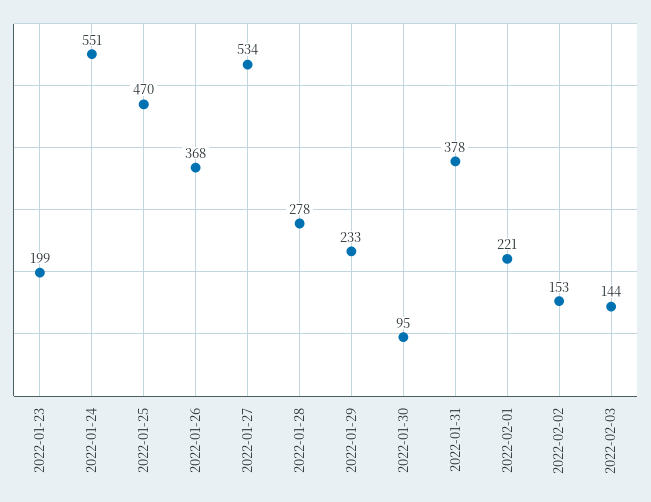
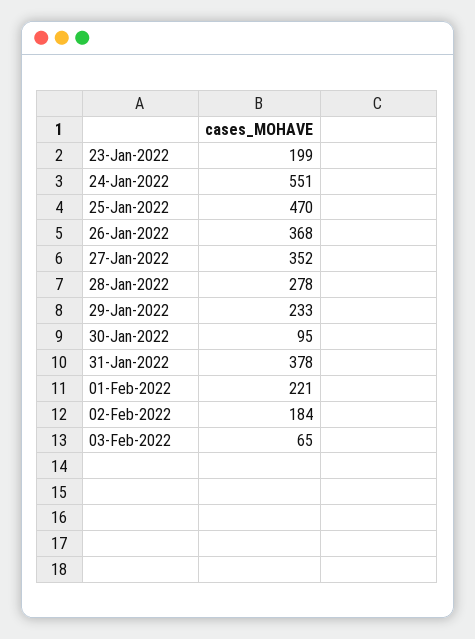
2022-01-27: 534 -> 352
2022-02-02: 153 -> 184
2022-02-03: 144 -> 65

